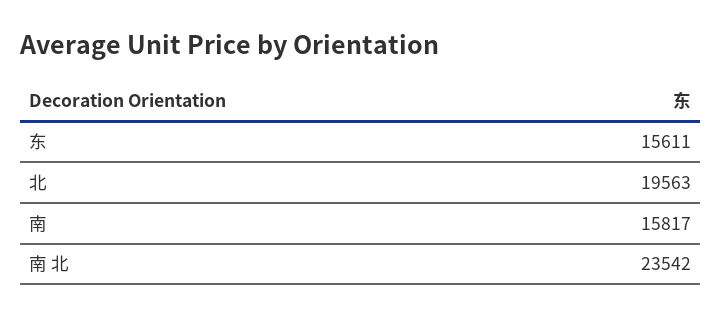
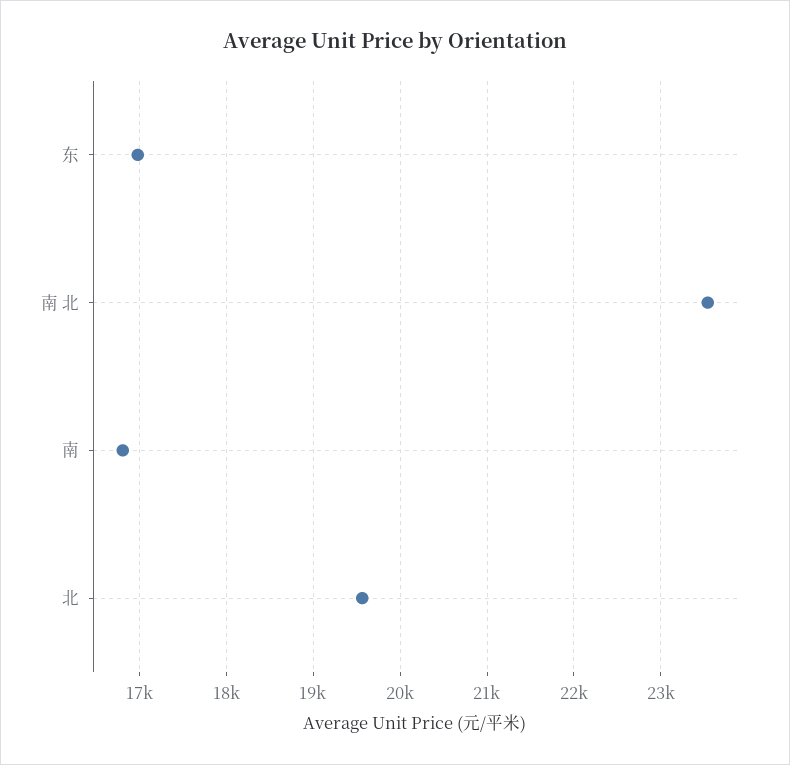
东: 15611 -> 17000
南: 15817 -> 16800

